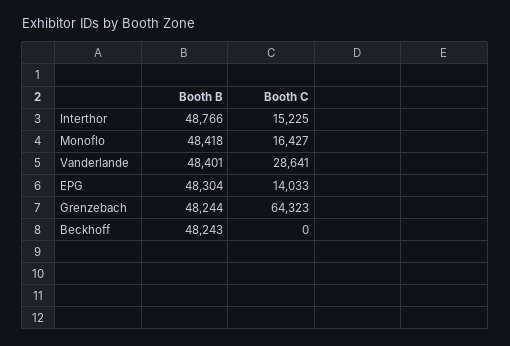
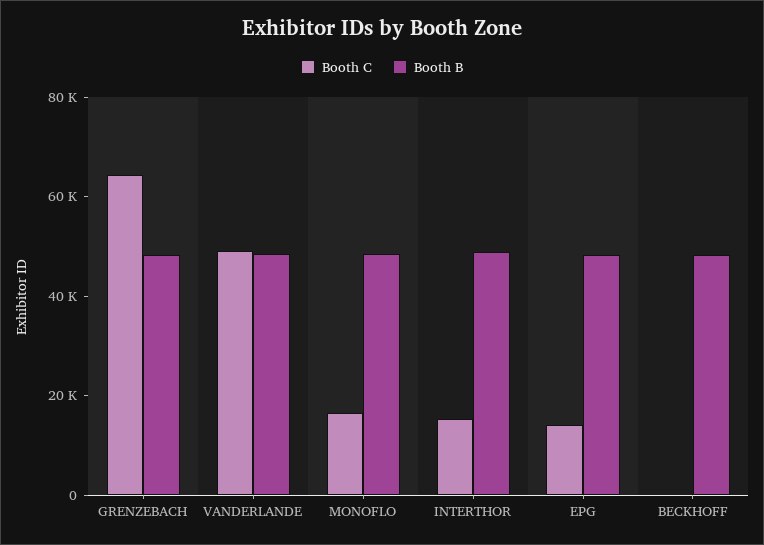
Booth C, Vanderlande: 28641 -> 50000

